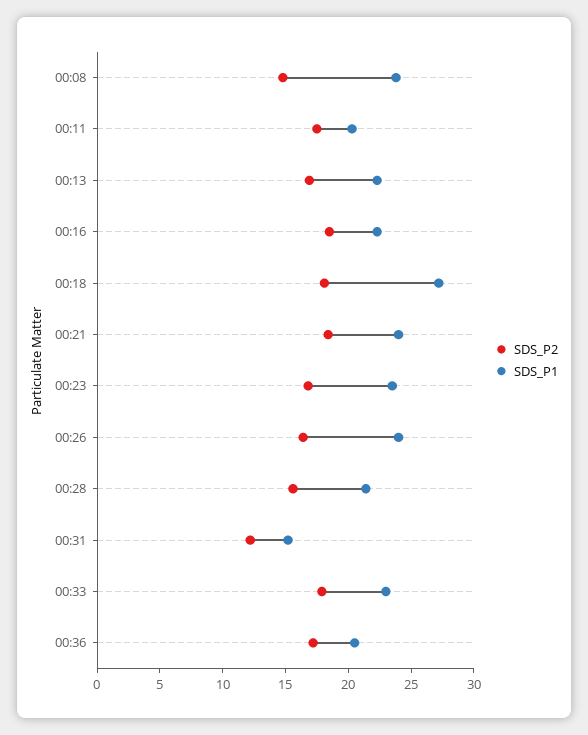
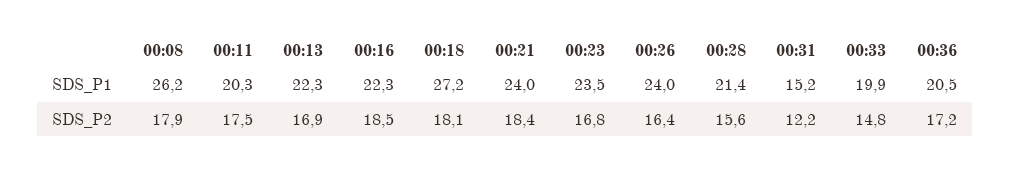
SDS_P2, 00:08: 15 -> 17.9
SDS_P1, 00:08: 24 -> 26.2
SDS_P2, 00:33: 18 -> 14.8
SDS_P1, 00:33: 23 -> 19.9

